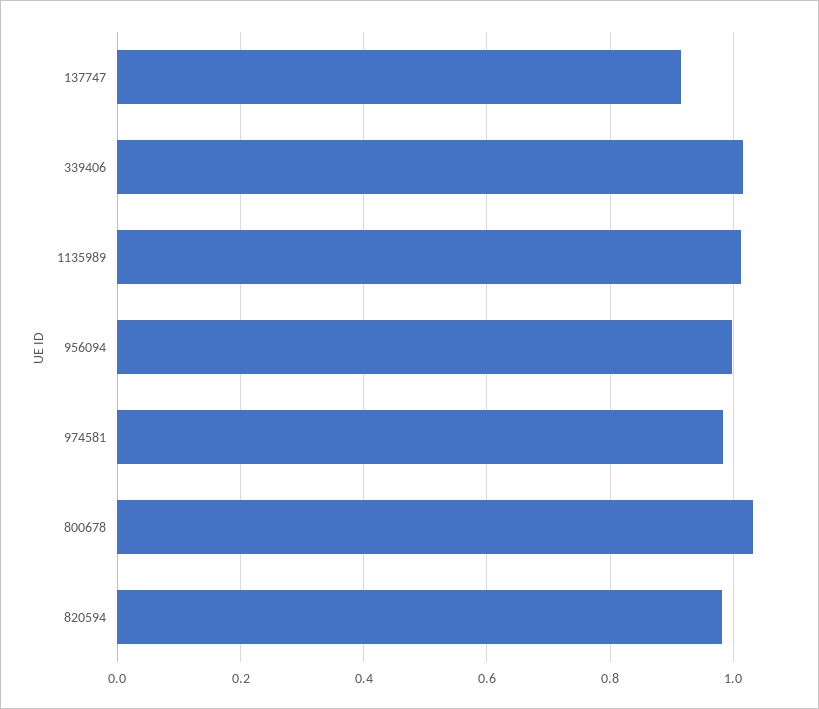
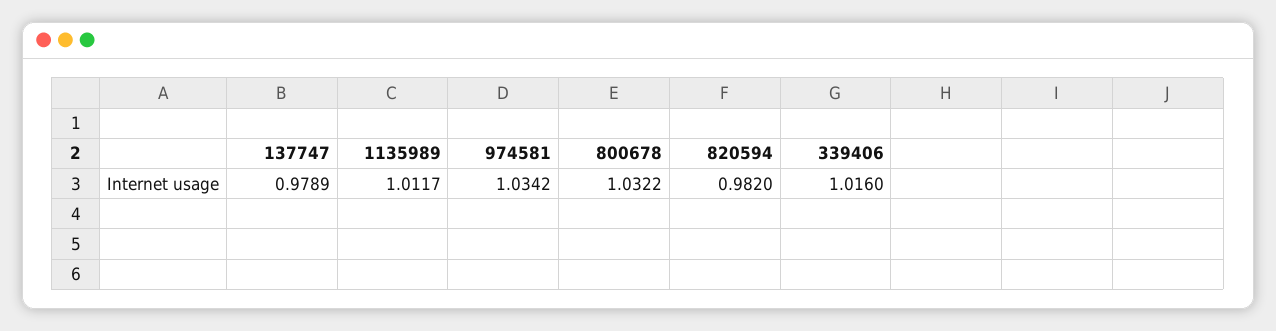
137747: 0.92 -> 0.9789
956094: 1 -> none
974581: 0.98 -> 1.0342

